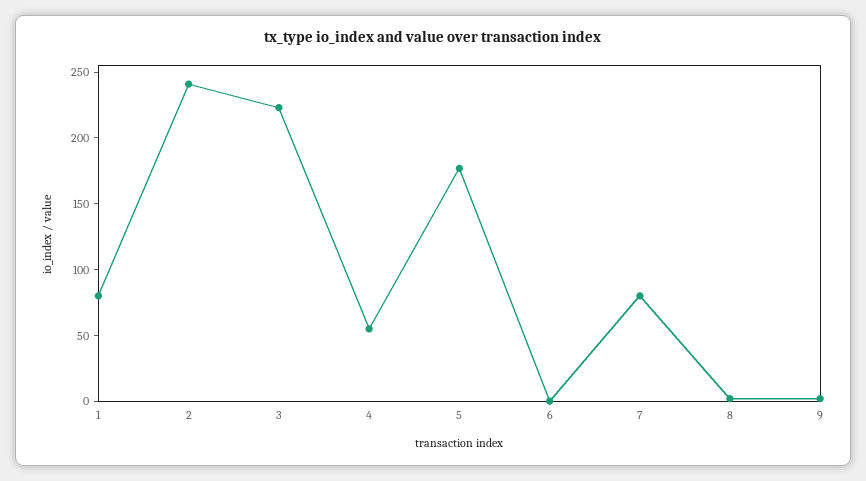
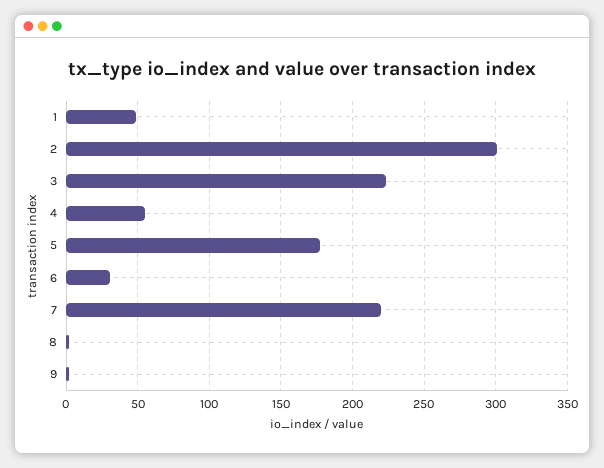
1: 80 -> 50
2: 240 -> 300
6: 0 -> 30
7: 80 -> 220

